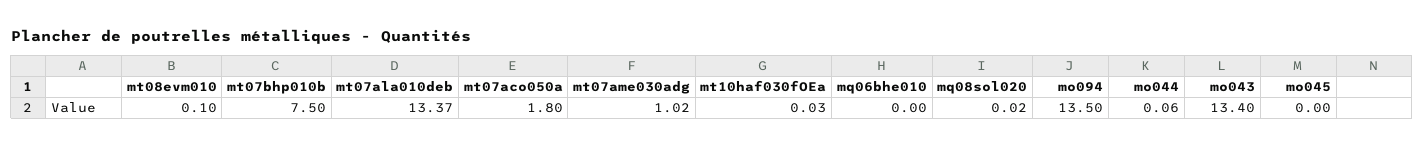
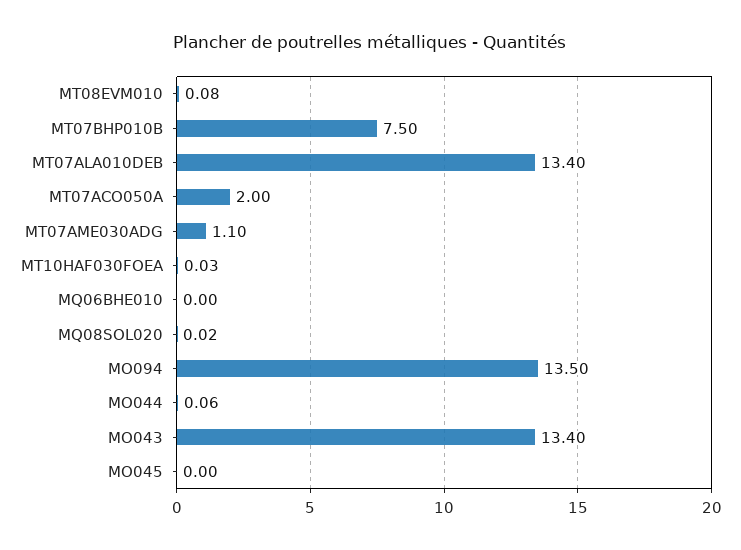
mt08evm010: 0.1 -> 0.08
mt07ala010deb: 13.37 -> 13.4
mt07aco050a: 1.8 -> 2
mt07ame030adg: 1.02 -> 1.1

